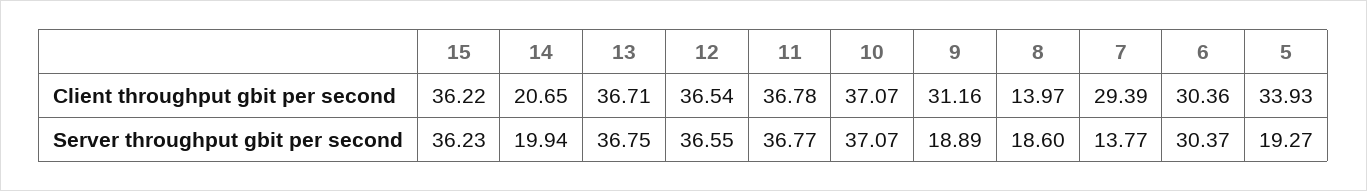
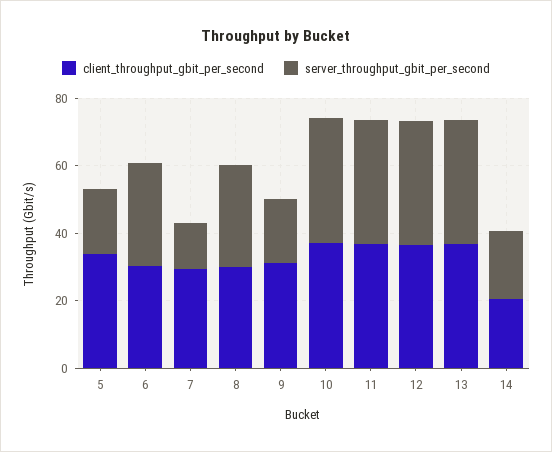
Client throughput gbit per second, 15: 36.22 -> none
Client throughput gbit per second, 8: 13.97 -> 30
Server throughput gbit per second, 15: 36.23 -> none
Server throughput gbit per second, 8: 18.6 -> 30

